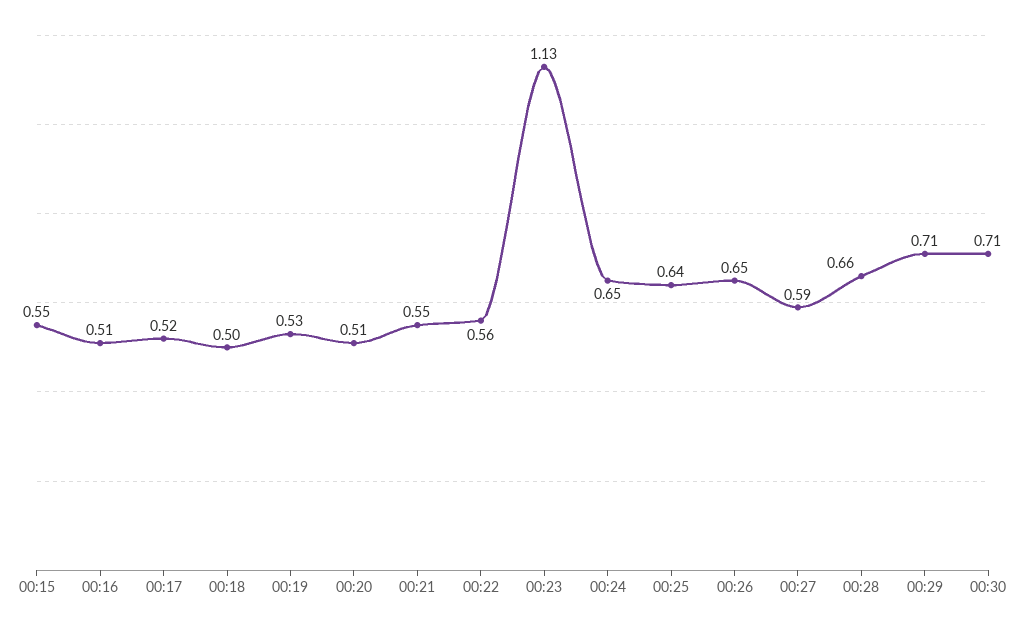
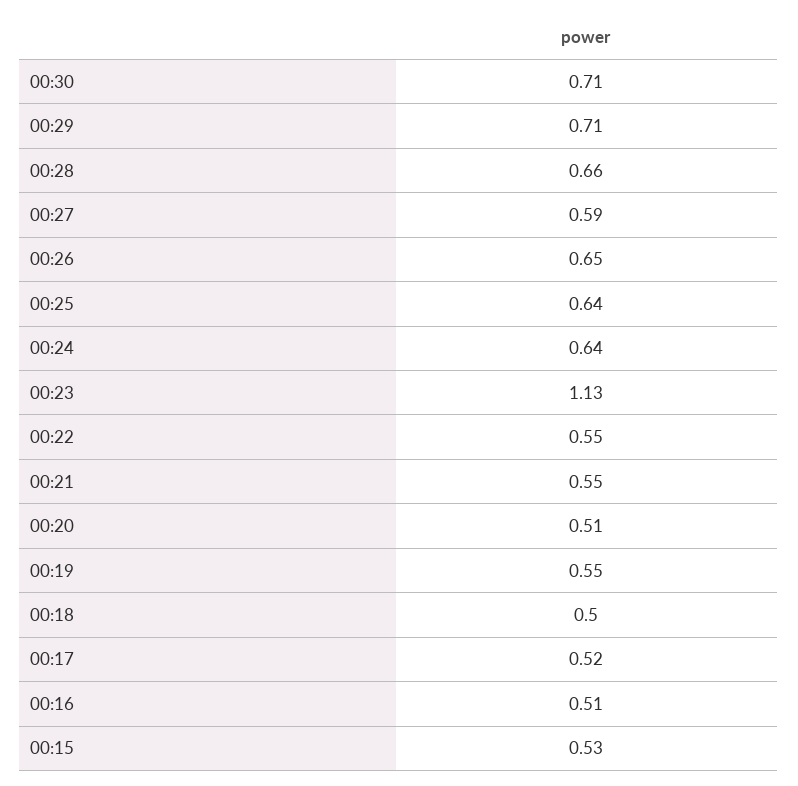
00:15: 0.55 -> 0.53
00:19: 0.53 -> 0.55
00:22: 0.56 -> 0.55
00:24: 0.65 -> 0.64

